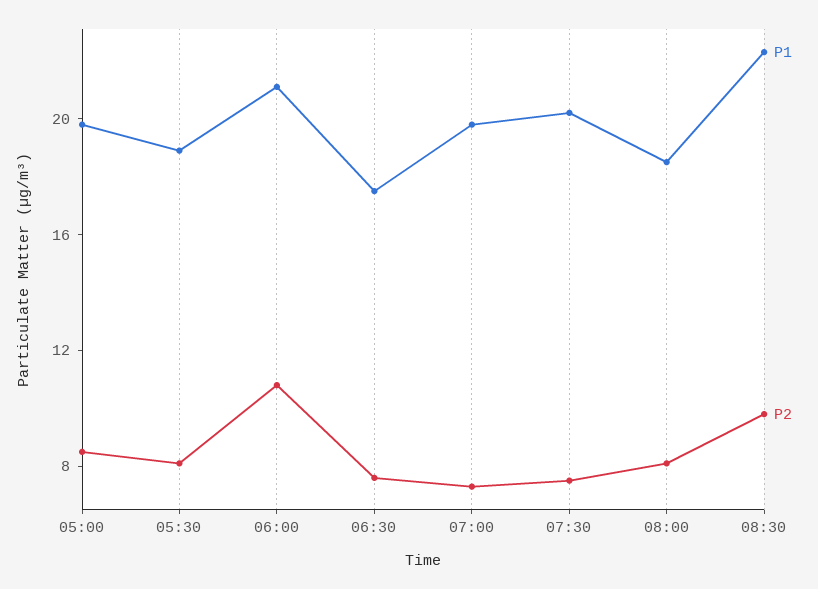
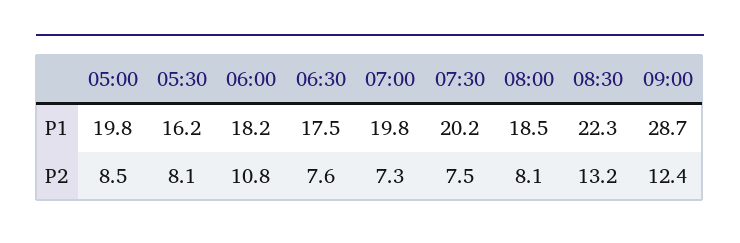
P1, 05:30: 19 -> 16.2
P1, 06:00: 21 -> 18.2
P2, 08:30: 10 -> 13.2
P1, 09:00: none -> 28.7
P2, 09:00: none -> 12.4

